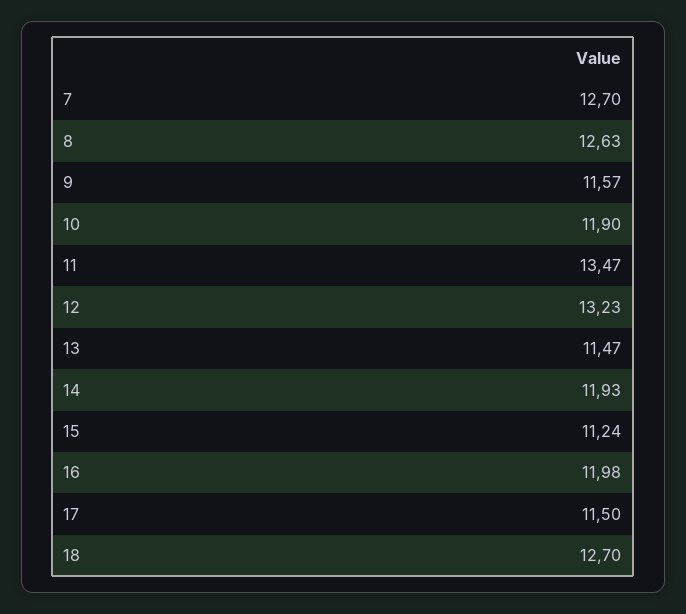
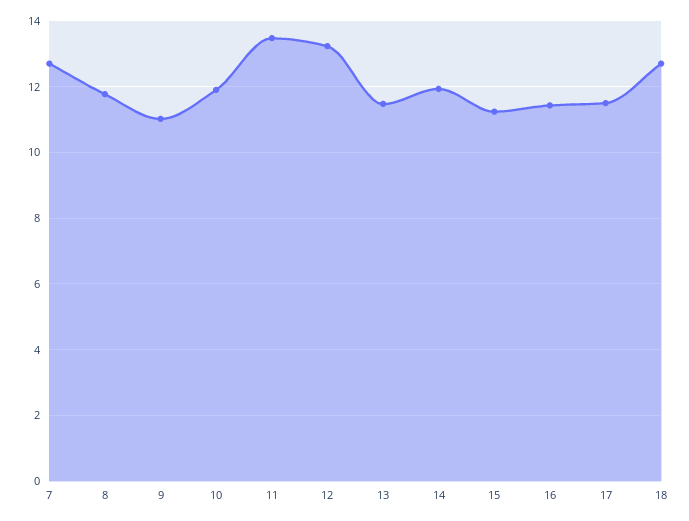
8: 12.63 -> 11.8
9: 11.57 -> 11
16: 11.98 -> 11.4

